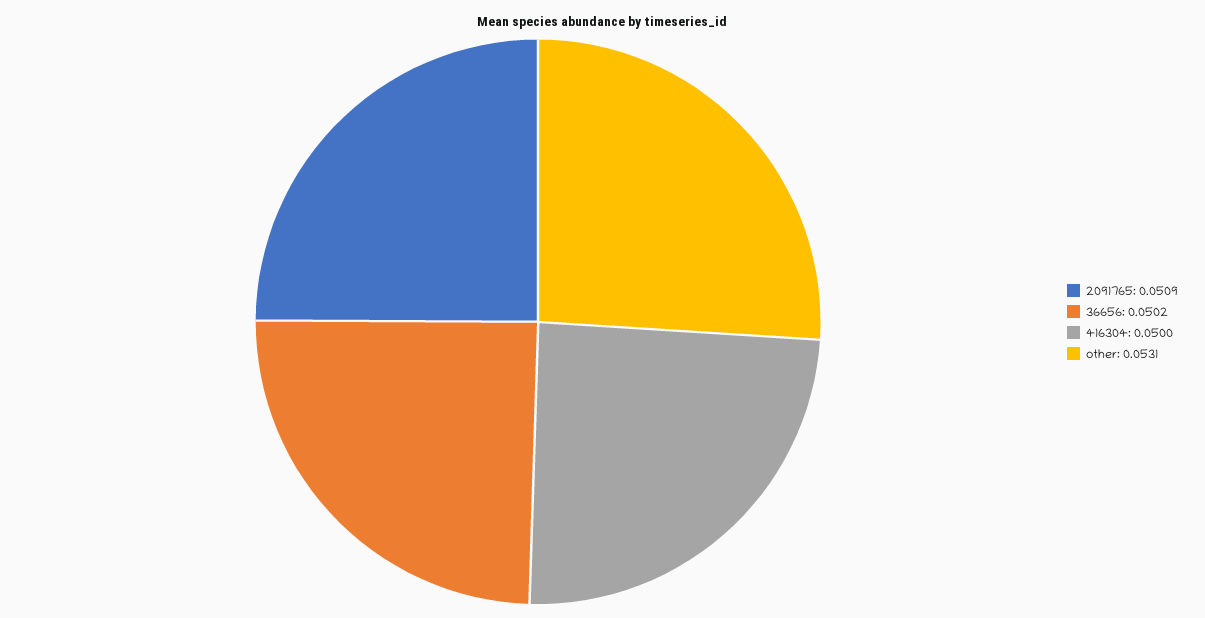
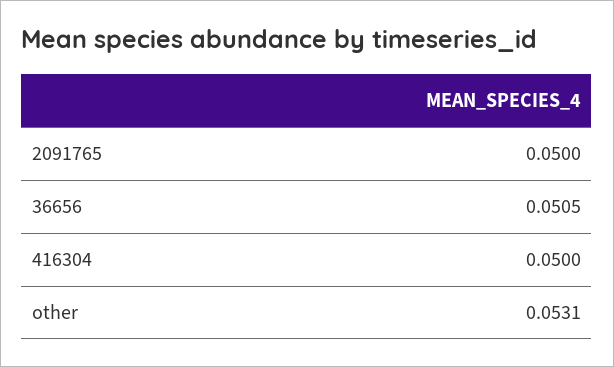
2091765: 0.0509 -> 0.05
36656: 0.0502 -> 0.0505

